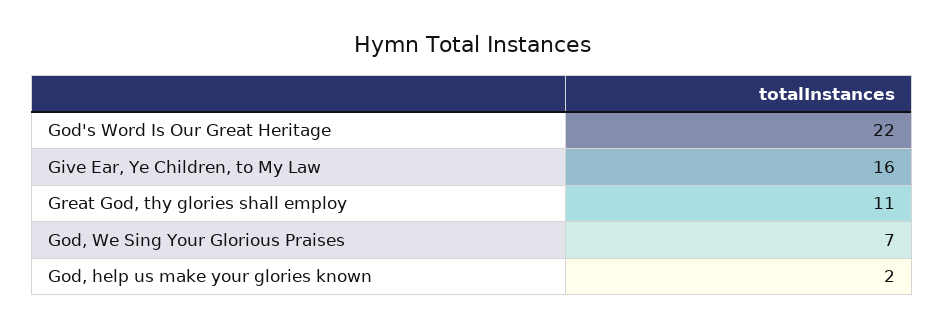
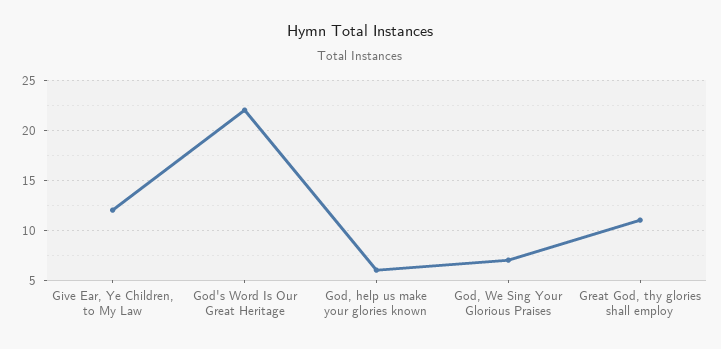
Give Ear, Ye Children, to My Law: 16 -> 12
God, help us make your glories known: 2 -> 6

